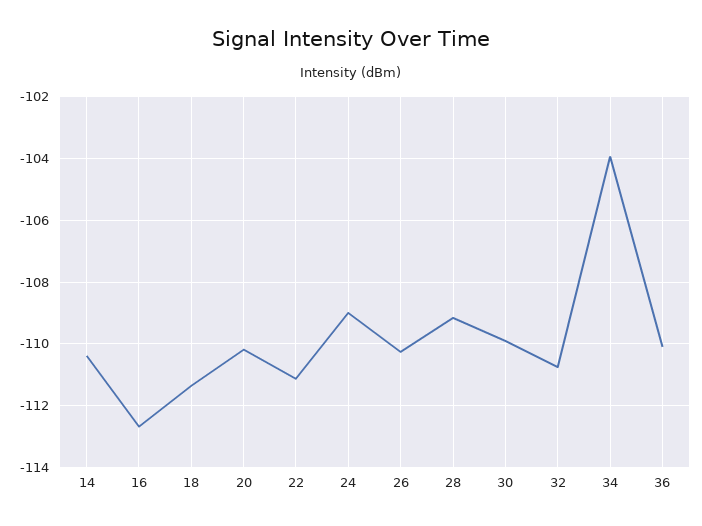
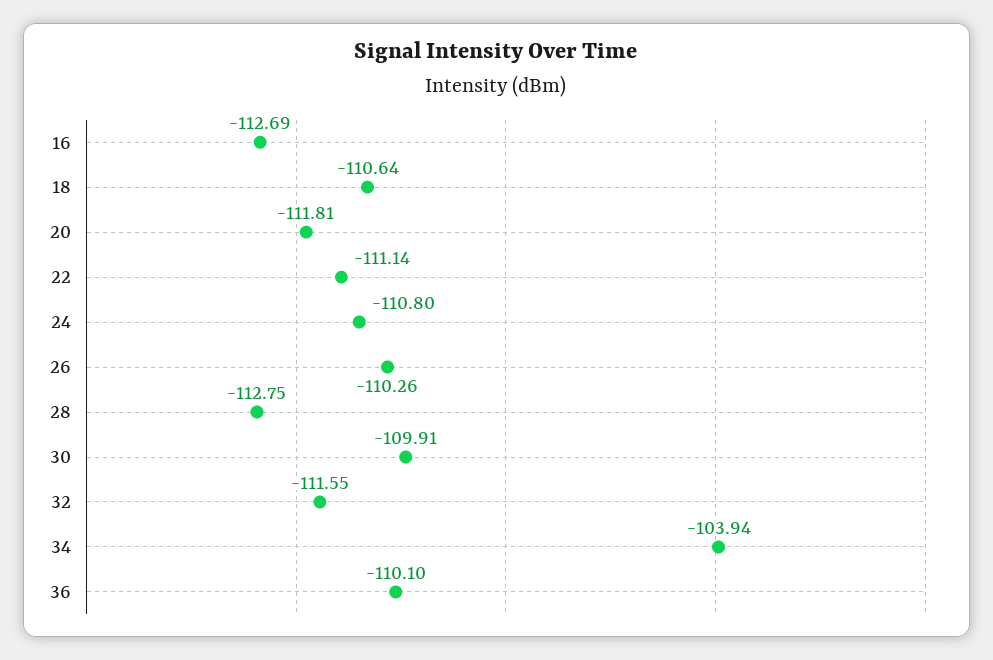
14: -110.4 -> none
18: -111.4 -> -110.64
20: -110.2 -> -111.81
24: -109 -> -110.8
28: -109.2 -> -112.75
32: -110.8 -> -111.55

